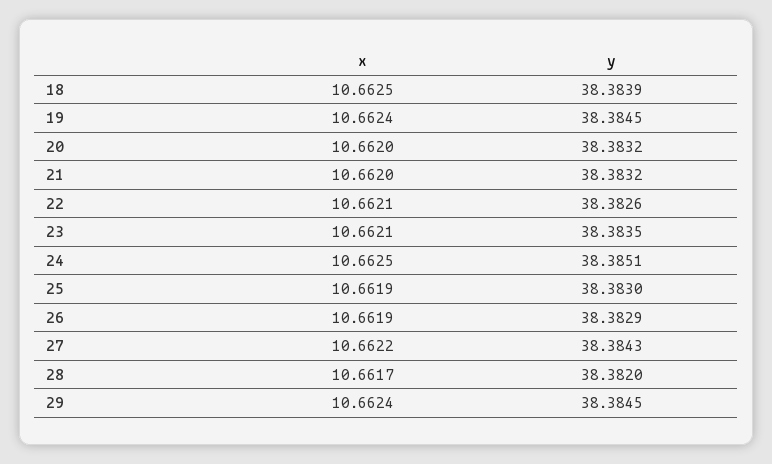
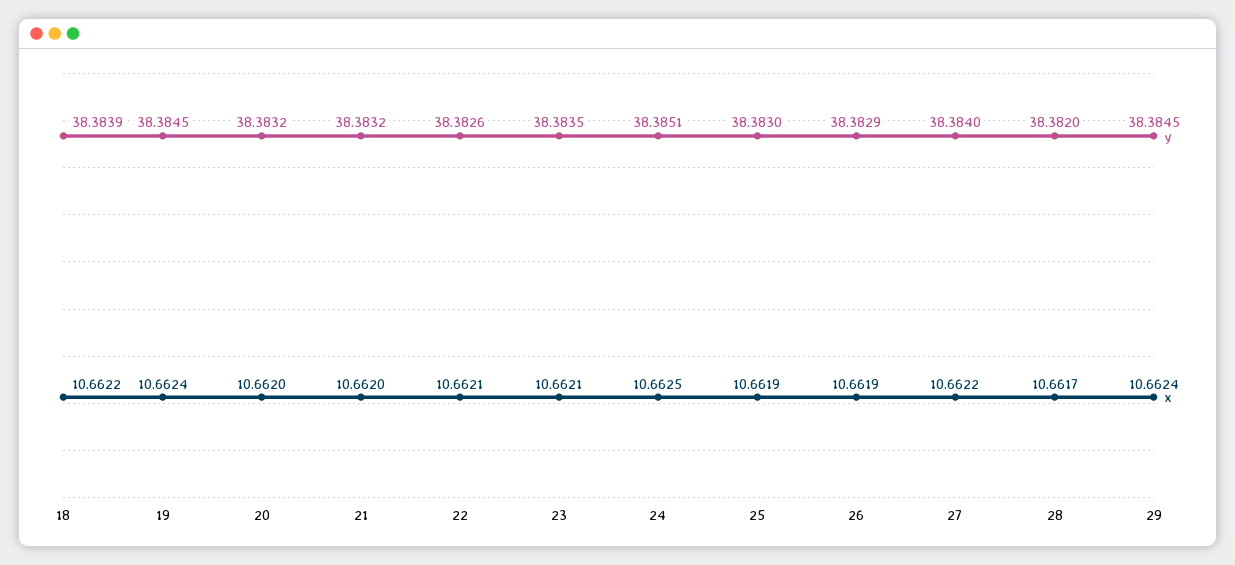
x, 18: 10.6625 -> 10.6622
y, 27: 38.3843 -> 38.384

